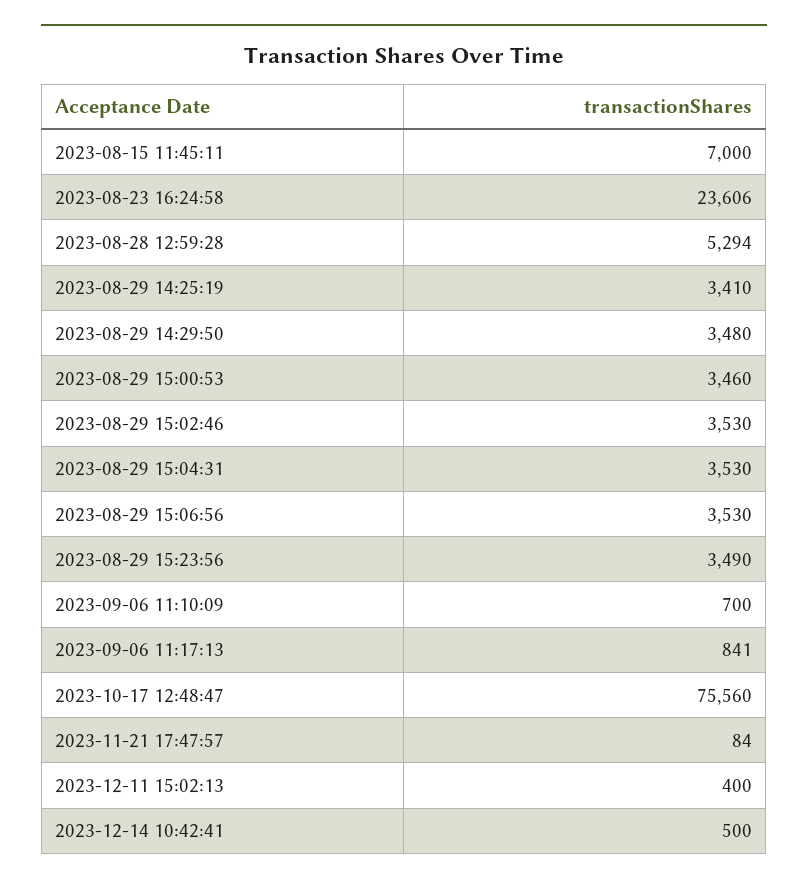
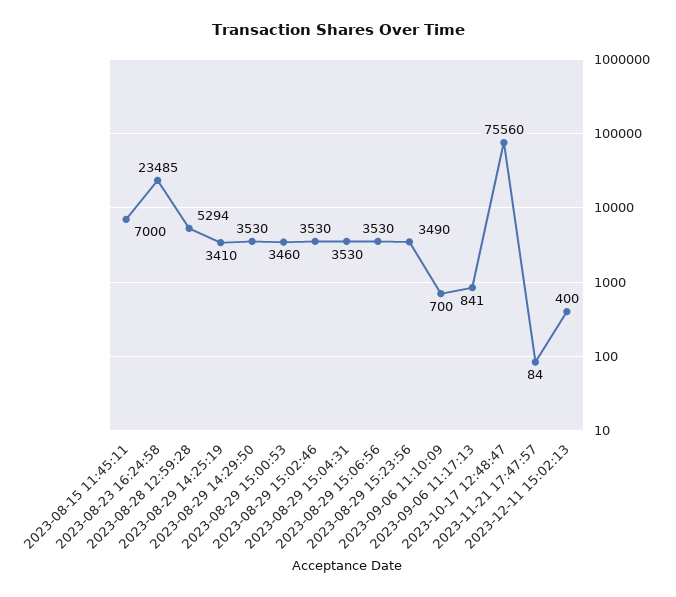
2023-08-23 16:24:58: 23606 -> 23485
2023-08-29 14:29:50: 3480 -> 3530
2023-12-14 10:42:41: 500 -> none

